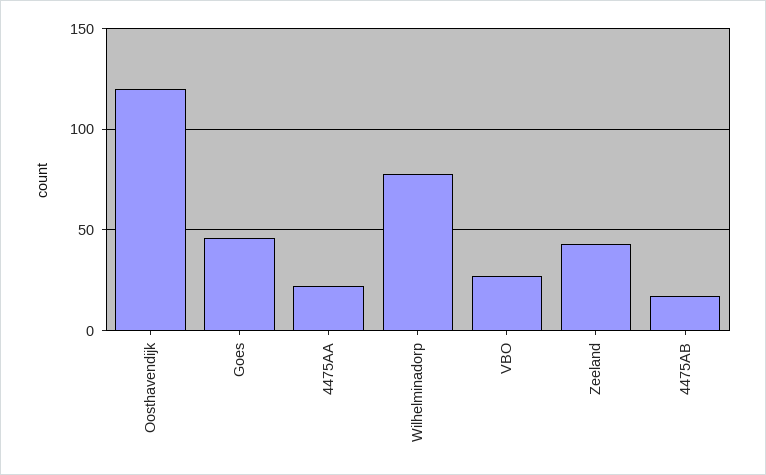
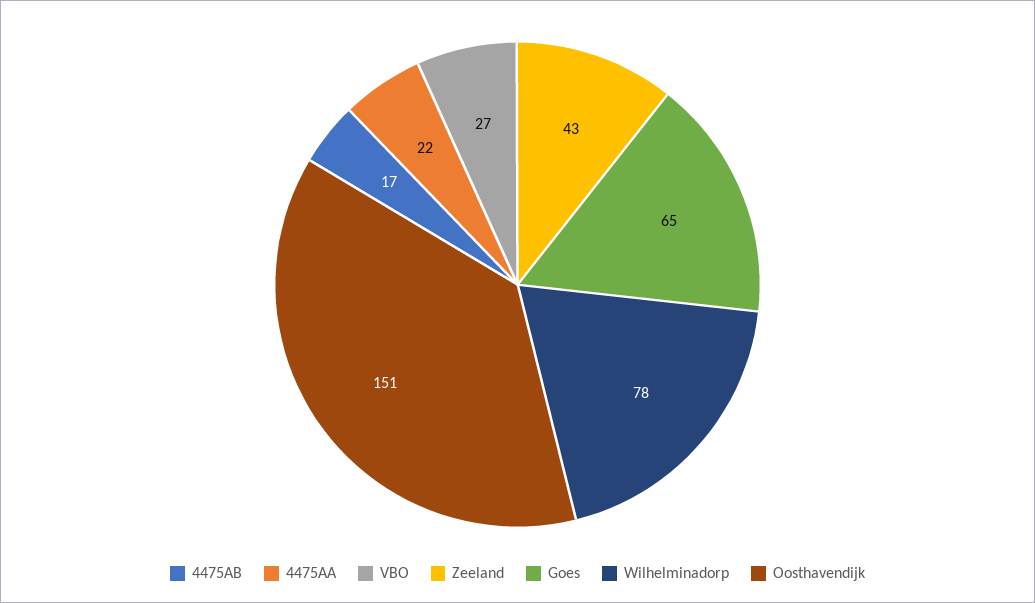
Oosthavendijk: 120 -> 151
Goes: 45 -> 65

